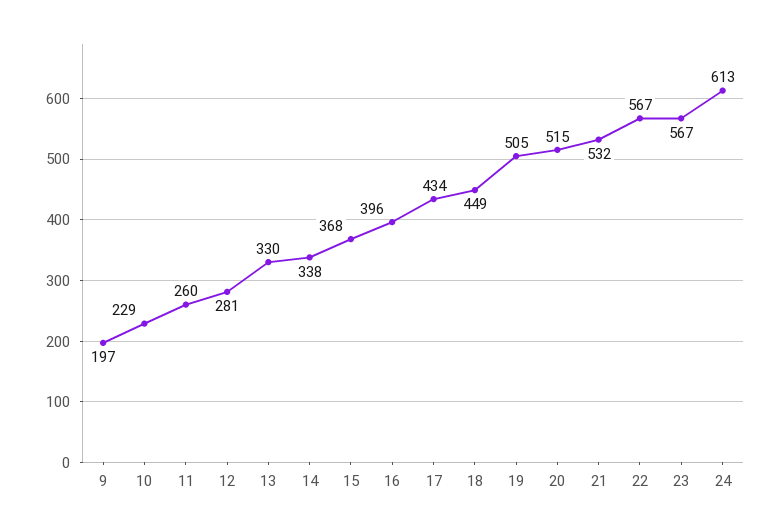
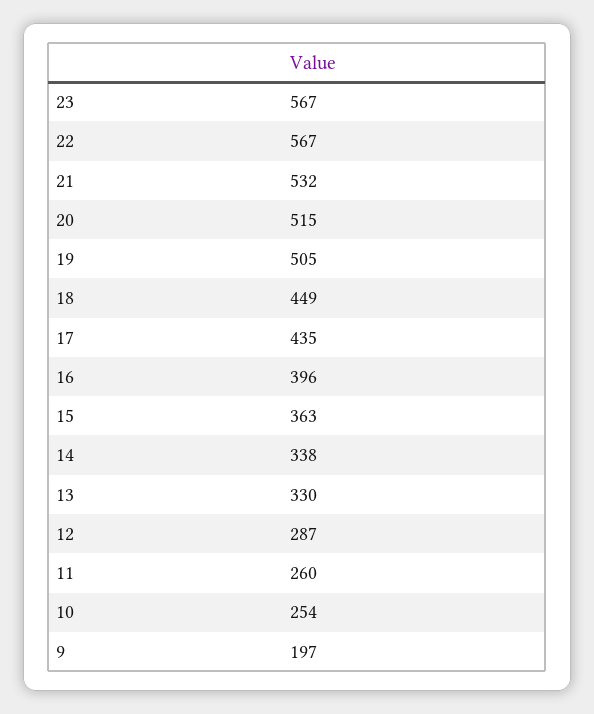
10: 229 -> 254
12: 281 -> 287
15: 368 -> 363
17: 434 -> 435
24: 613 -> none

